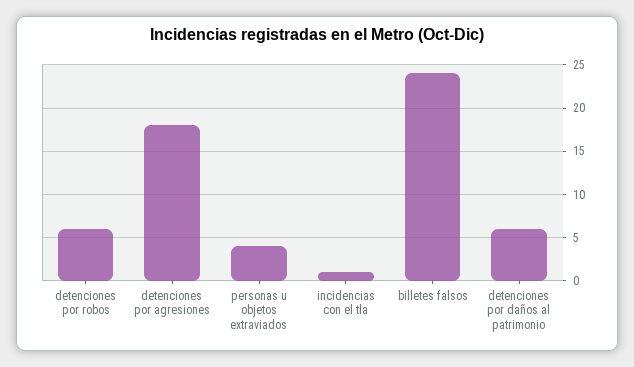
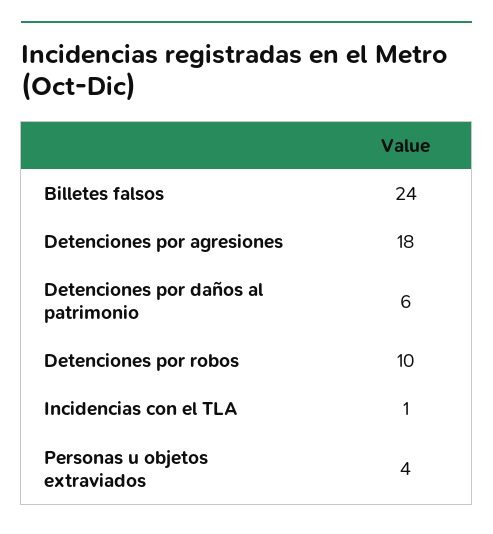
detenciones por robos: 6 -> 10

